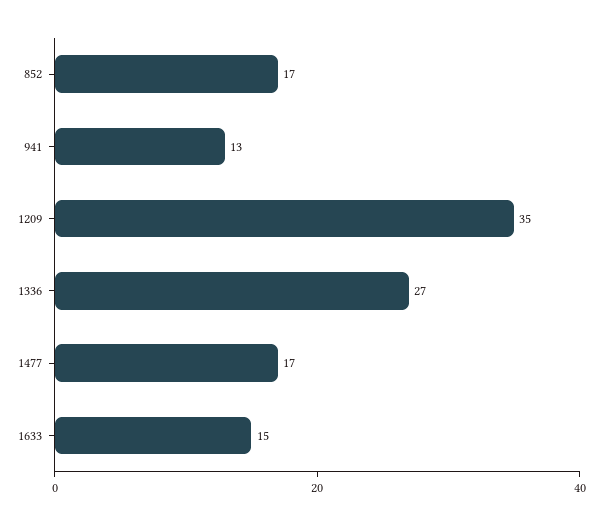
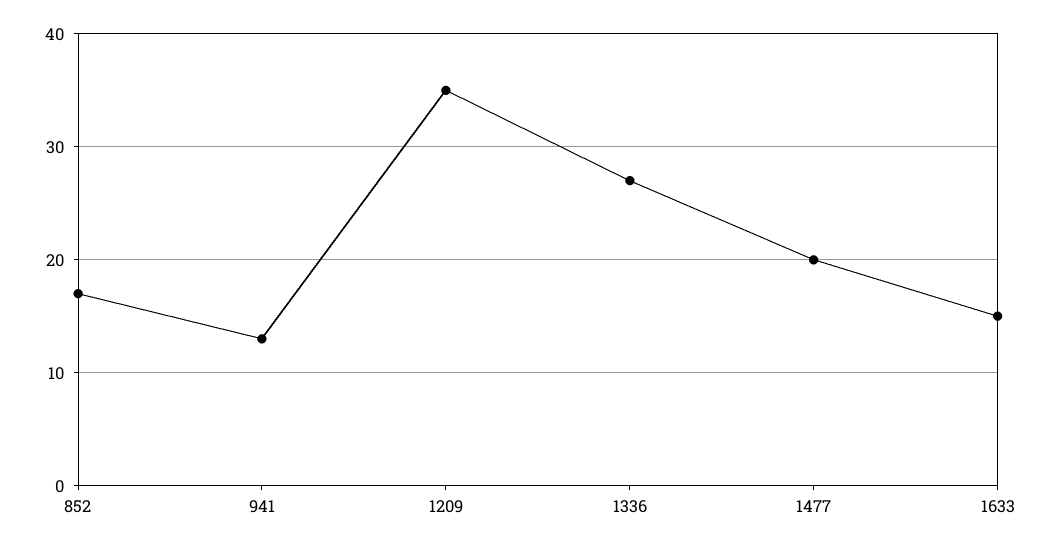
1477: 17 -> 20

